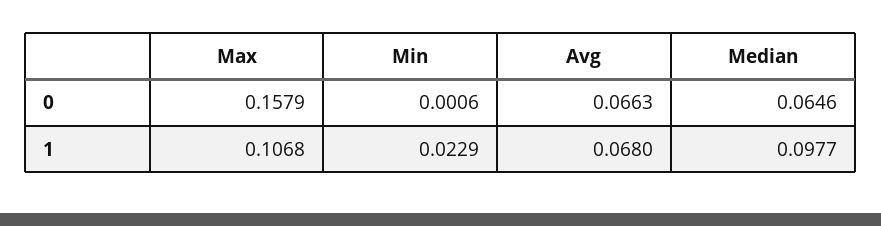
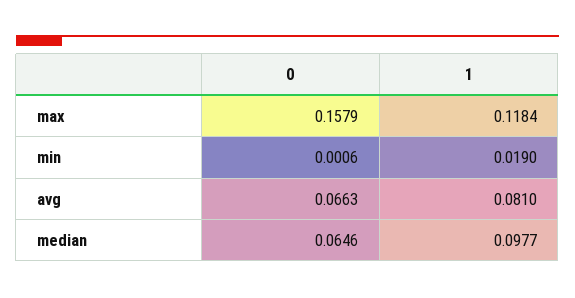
Max, 1: 0.1068 -> 0.1184
Min, 1: 0.0229 -> 0.019
Avg, 1: 0.068 -> 0.081

